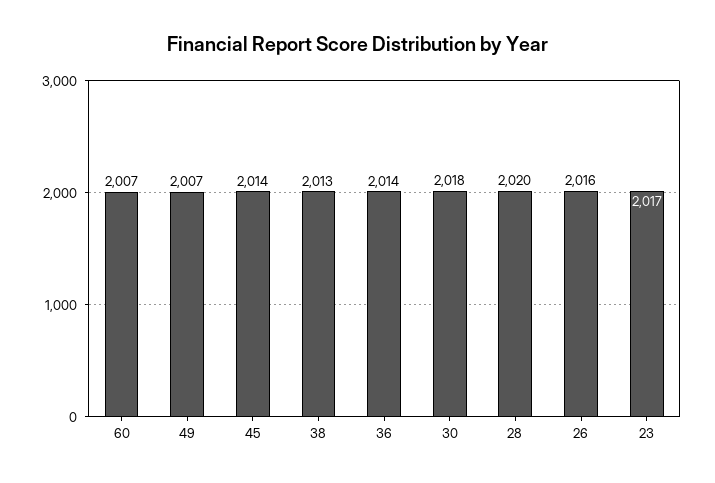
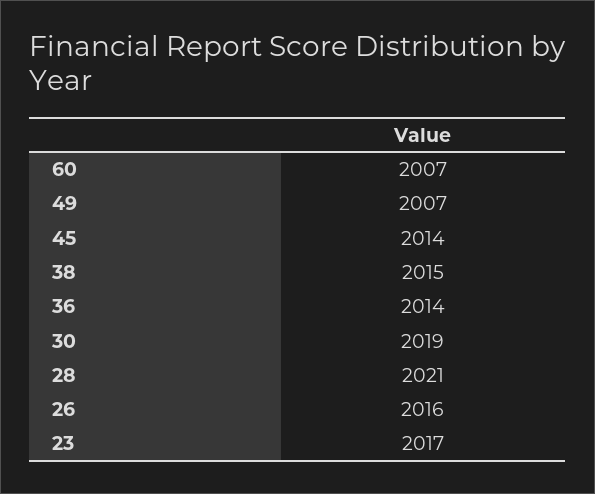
38: 2013 -> 2015
30: 2018 -> 2019
28: 2020 -> 2021

